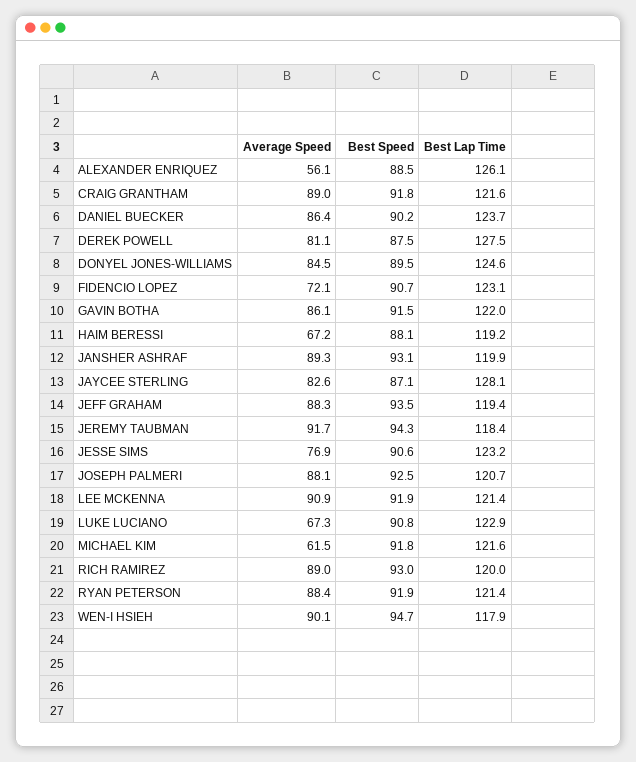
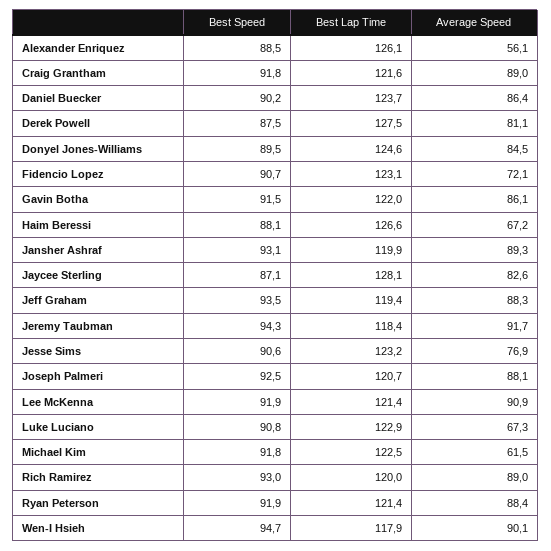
Best Lap Time, HAIM BERESSI: 119.2 -> 126.6
Best Lap Time, MICHAEL KIM: 121.6 -> 122.5

